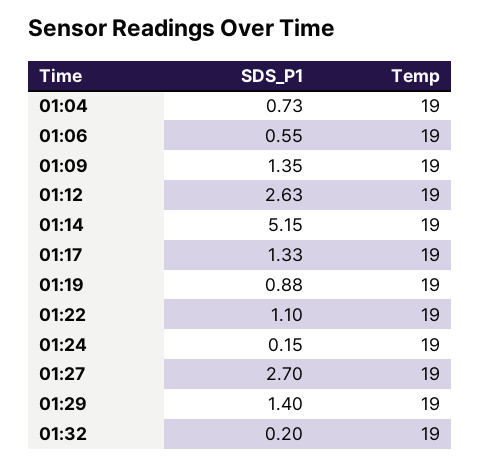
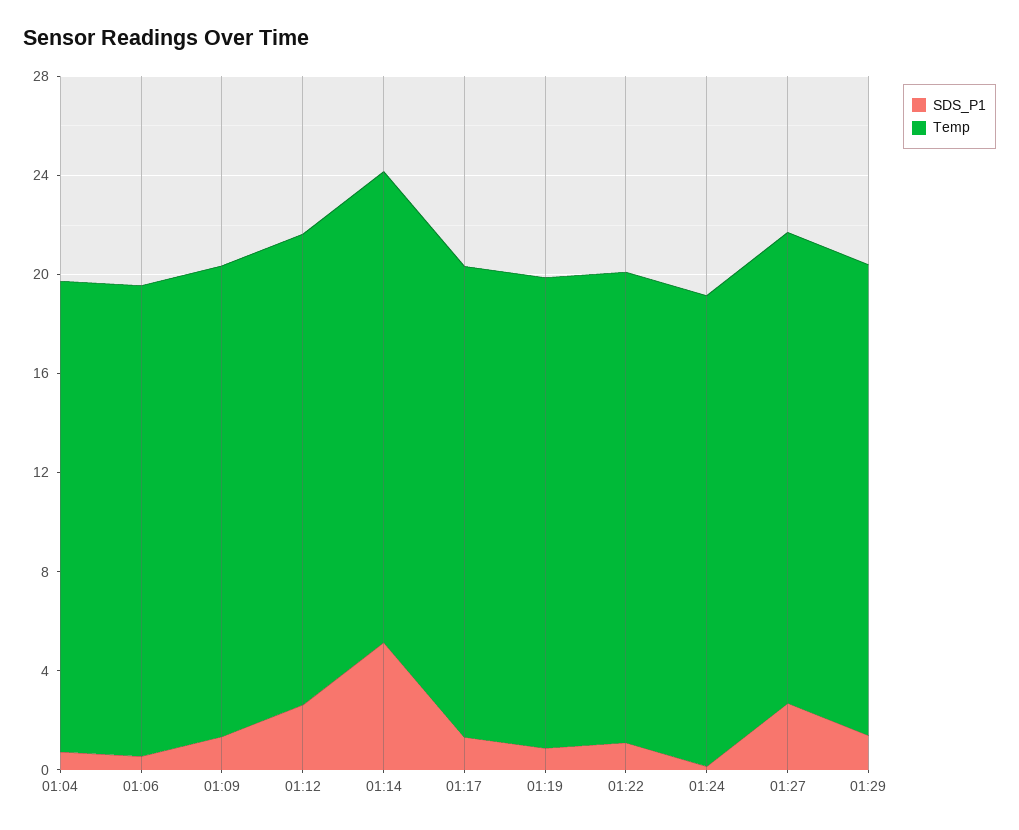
SDS_P1, 01:32: 0.2 -> none
Temp, 01:32: 19 -> none

